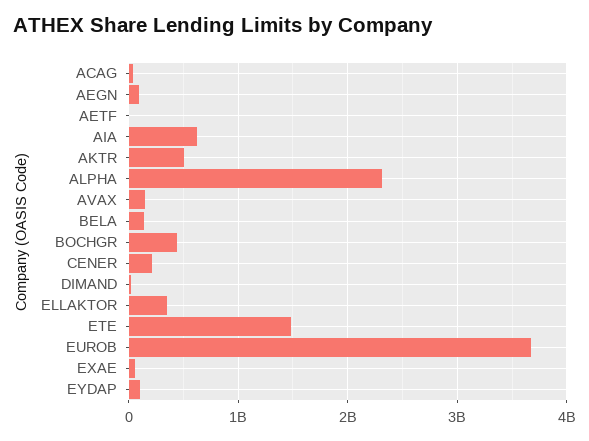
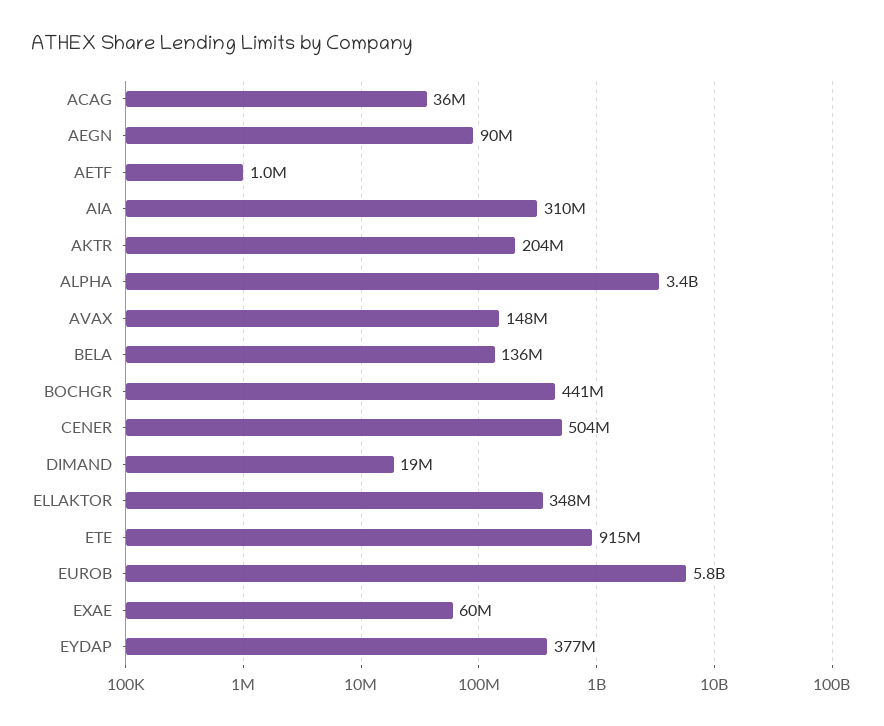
AIA: 600000000 -> 310000000
AKTR: 500000000 -> 204000000
ALPHA: 2300000000 -> 3400000000
CENER: 200000000 -> 504000000
ETE: 1500000000 -> 915000000
EUROB: 3700000000 -> 5800000000
EYDAP: 100000000 -> 377000000

